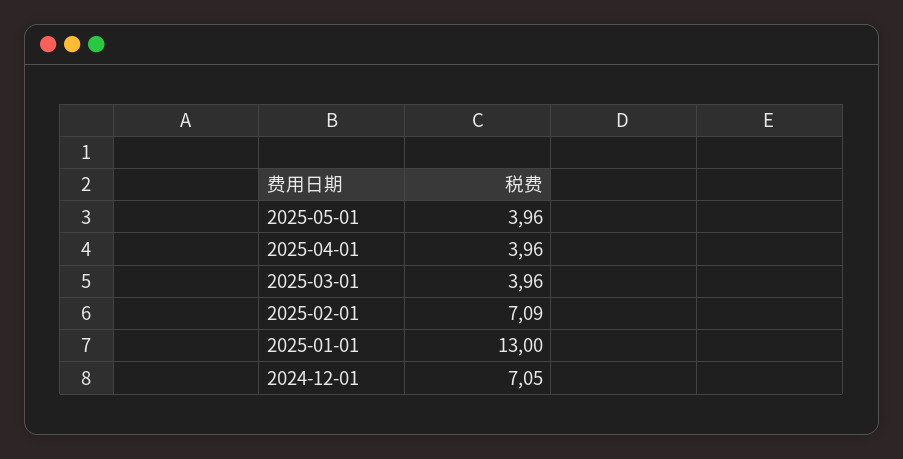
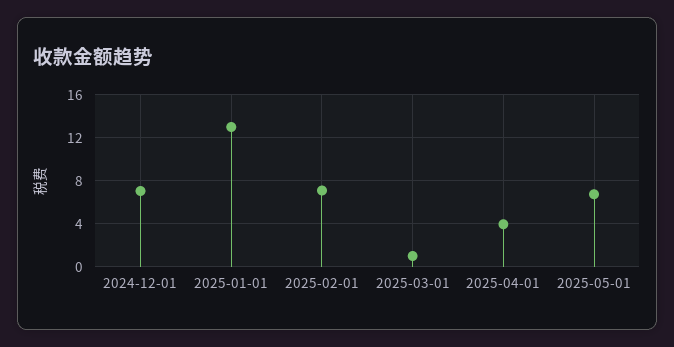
2025-05-01: 3.96 -> 7
2025-03-01: 3.96 -> 1

